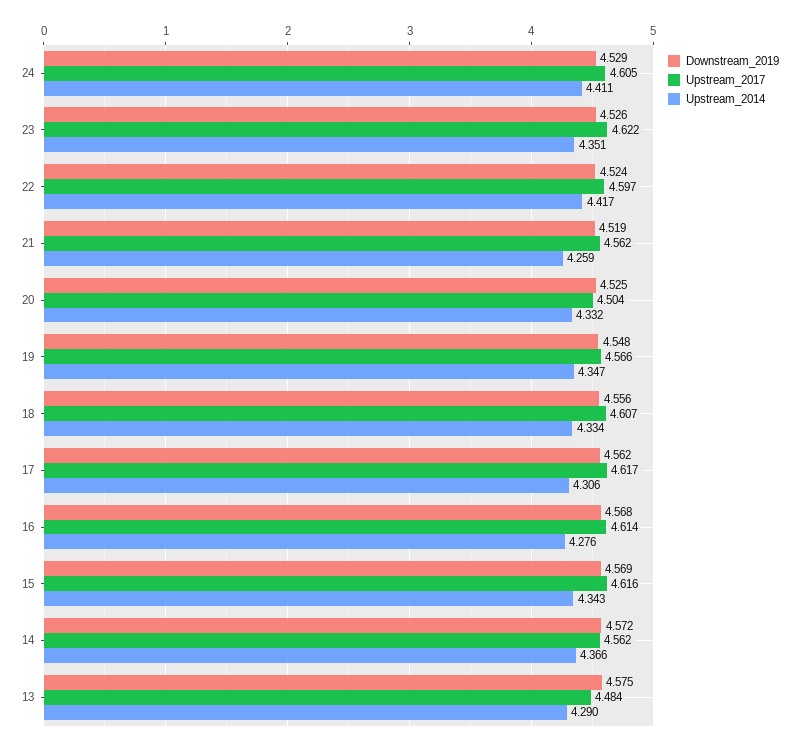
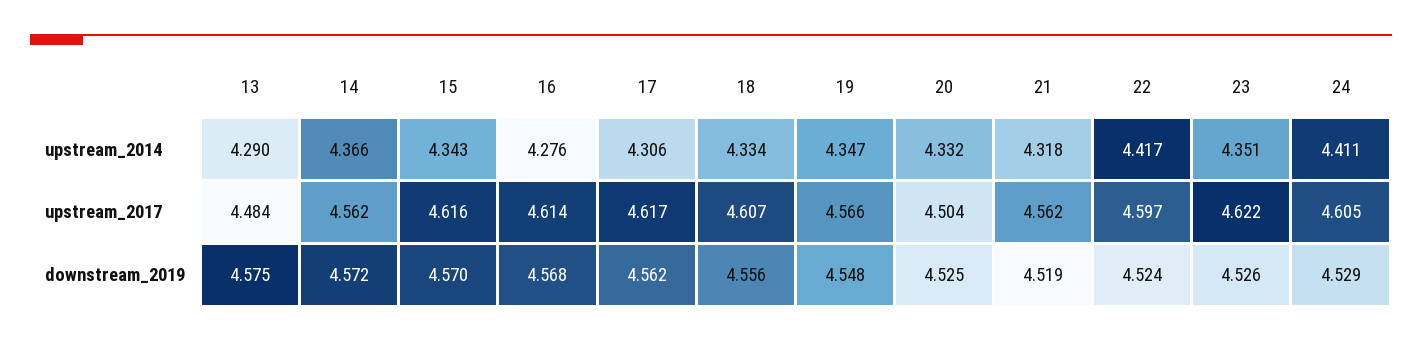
Upstream_2014, 21: 4.259 -> 4.318
Downstream_2019, 15: 4.569 -> 4.57

